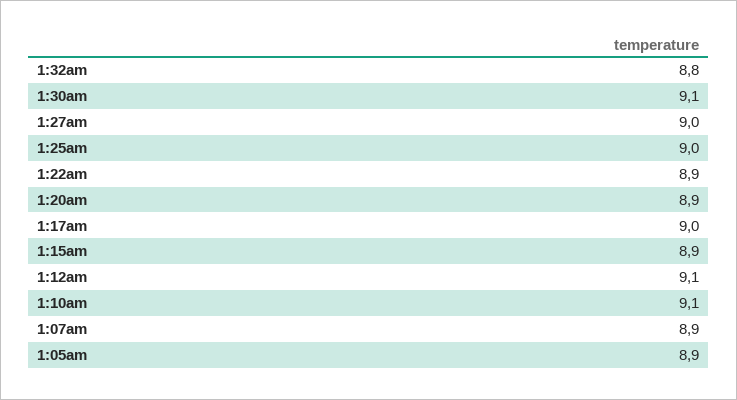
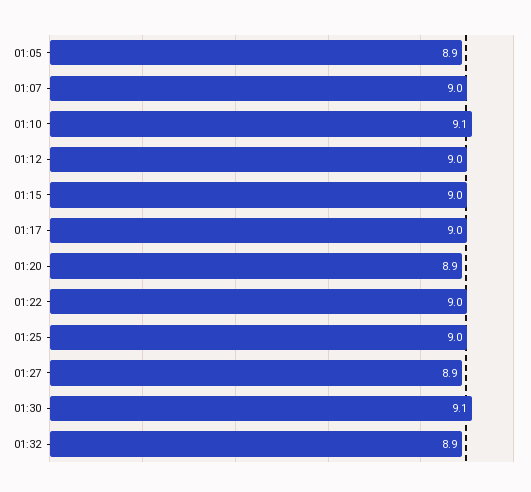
1:32am: 8.8 -> 8.9
1:27am: 9 -> 8.9
1:22am: 8.9 -> 9
1:15am: 8.9 -> 9
1:12am: 9.1 -> 9
1:07am: 8.9 -> 9

